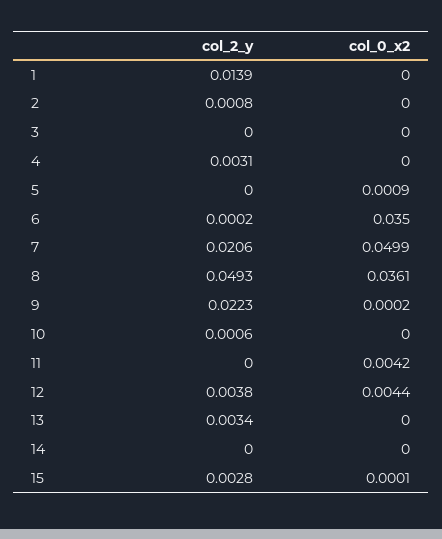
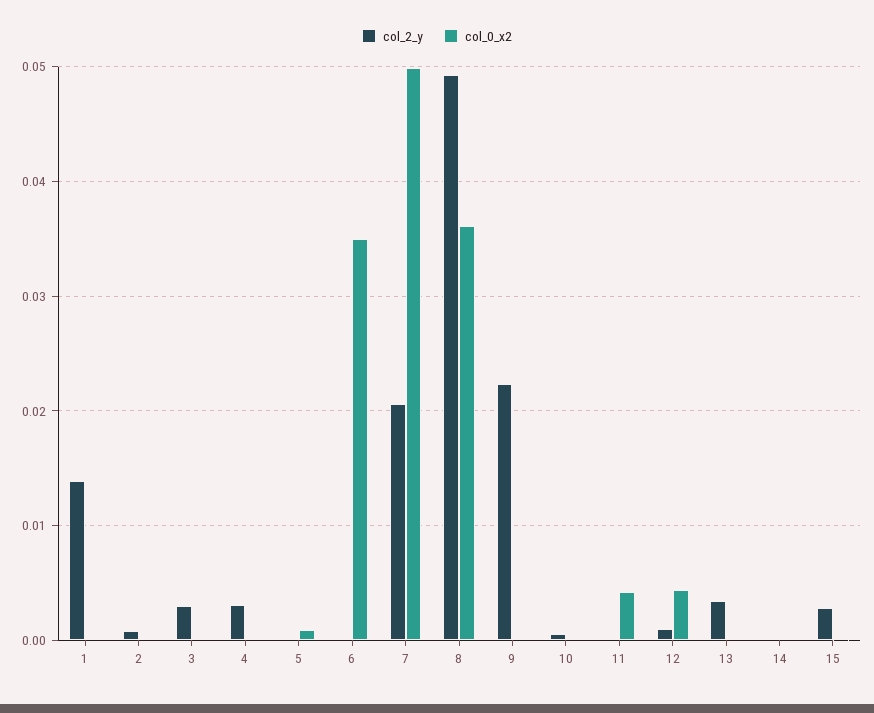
col_2_y, 3: 0 -> 0.003
col_2_y, 12: 0.0038 -> 0.001

